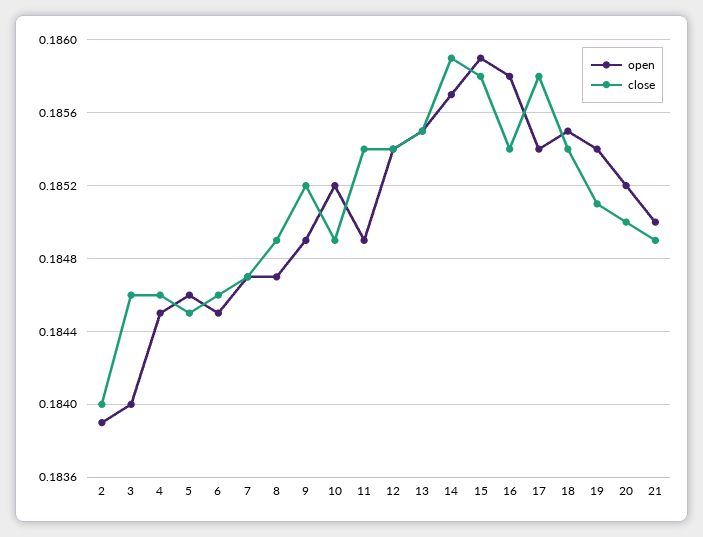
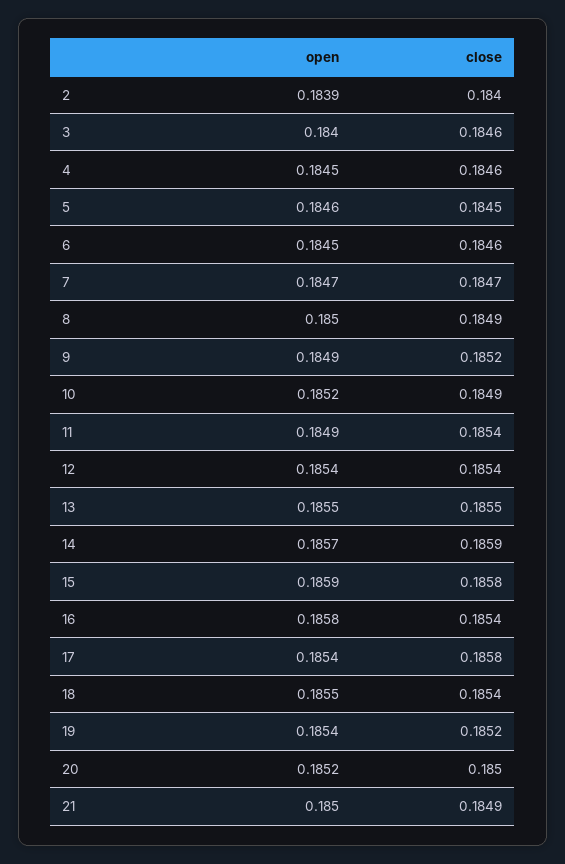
open, 8: 0.1847 -> 0.185
close, 19: 0.1851 -> 0.1852

